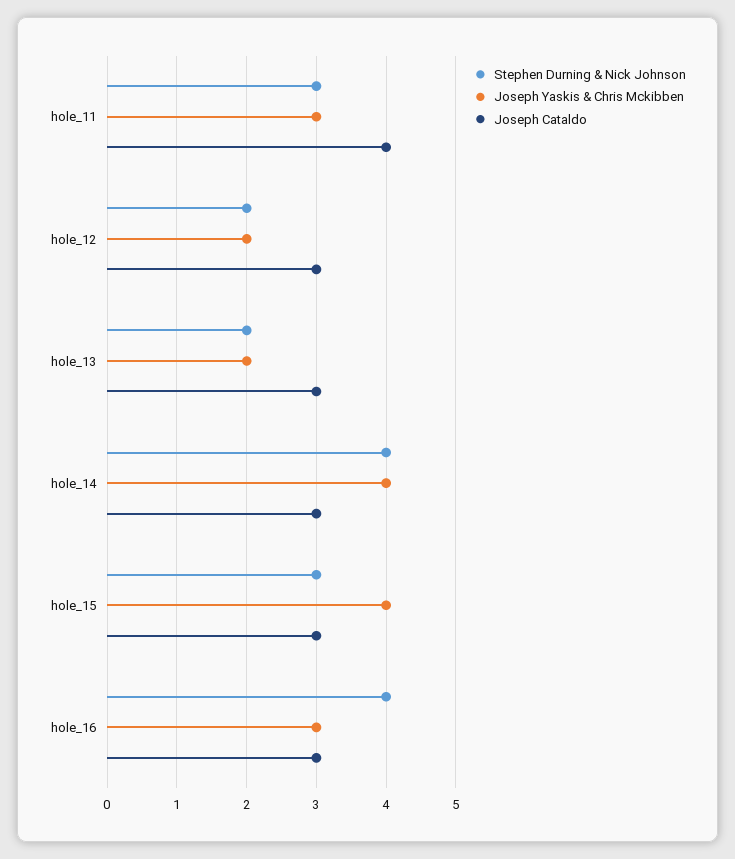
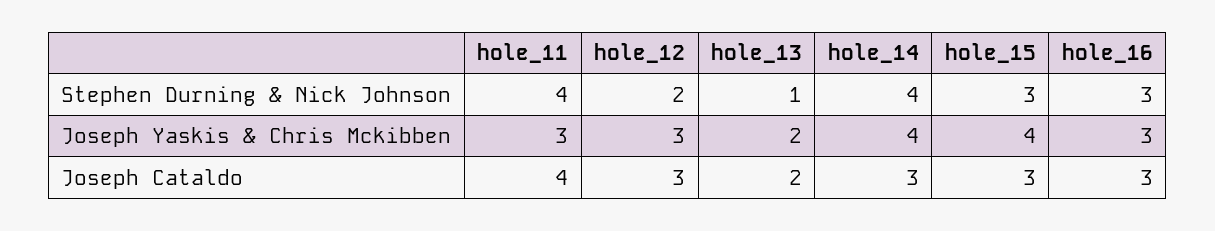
Stephen Durning & Nick Johnson, hole_11: 3 -> 4
Joseph Yaskis & Chris Mckibben, hole_12: 2 -> 3
Stephen Durning & Nick Johnson, hole_13: 2 -> 1
Joseph Cataldo, hole_13: 3 -> 2
Stephen Durning & Nick Johnson, hole_16: 4 -> 3

